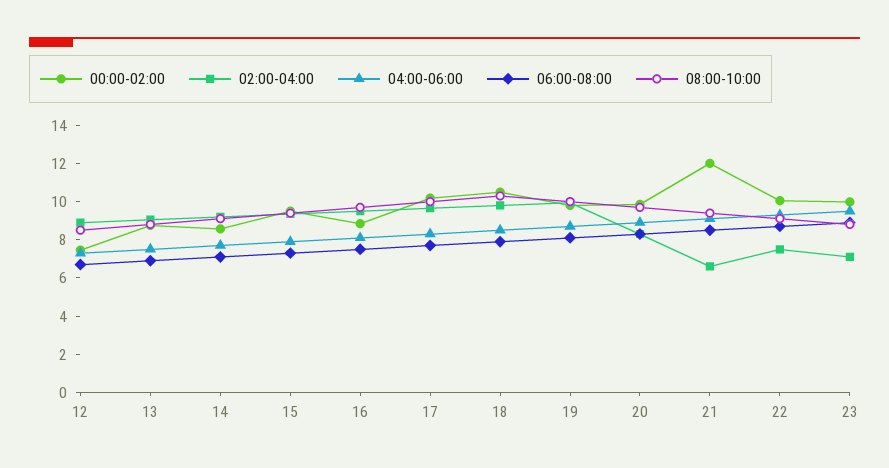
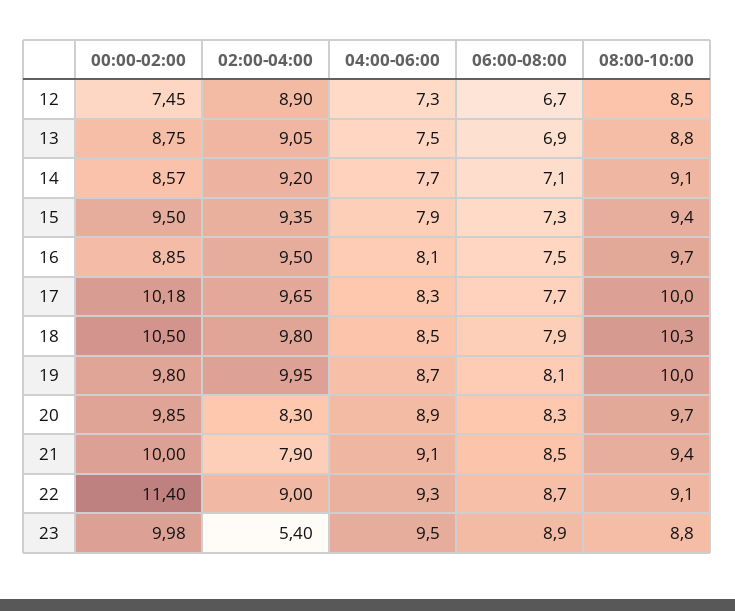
00:00-02:00, 21: 12 -> 10
02:00-04:00, 21: 6.5 -> 7.9
00:00-02:00, 22: 10 -> 11.4
02:00-04:00, 22: 7.5 -> 9
02:00-04:00, 23: 7 -> 5.4

